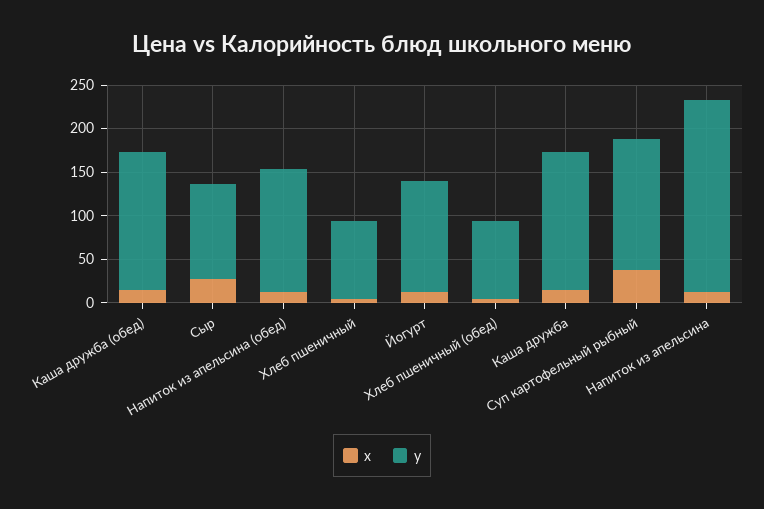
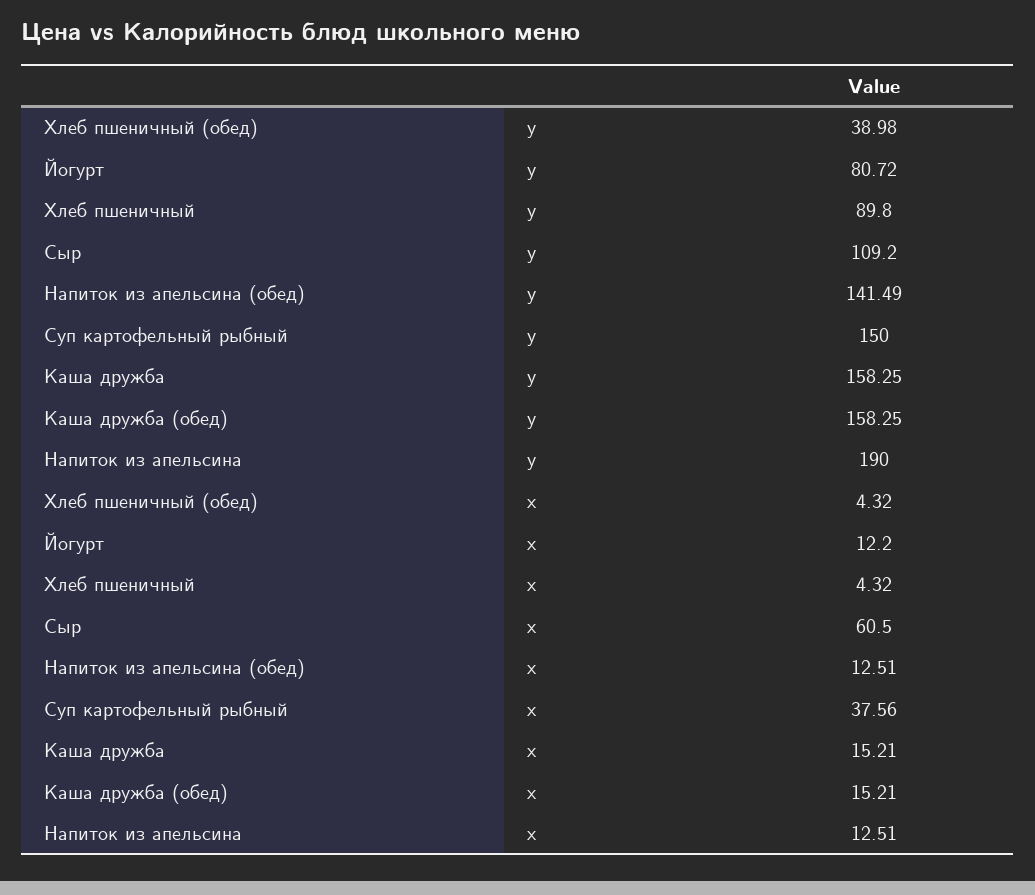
x, Сыр: 30 -> 60.5
y, Йогурт: 130 -> 80.72
y, Хлеб пшеничный (обед): 90 -> 38.98
y, Напиток из апельсина: 220 -> 190

